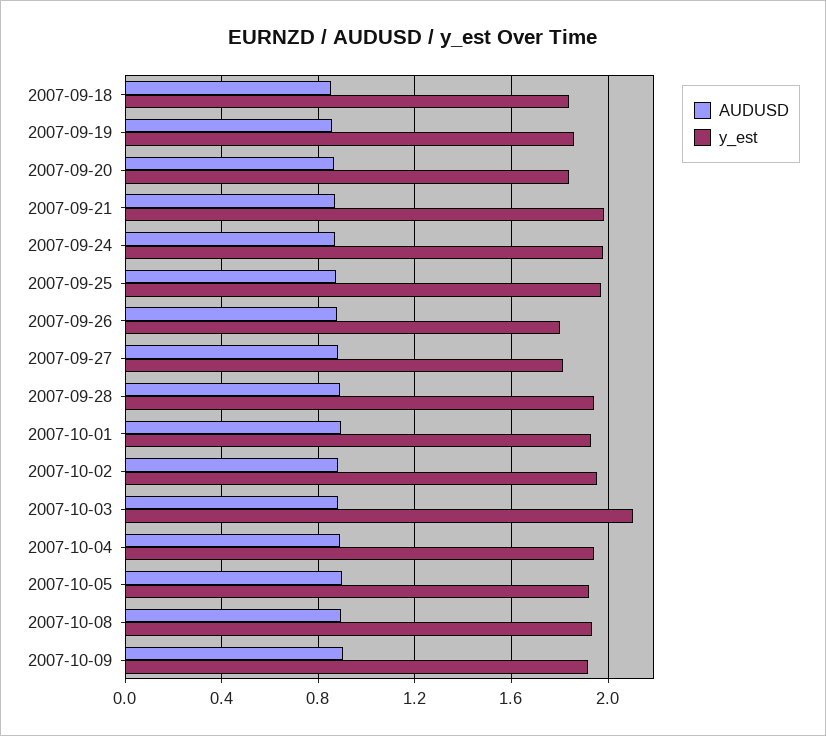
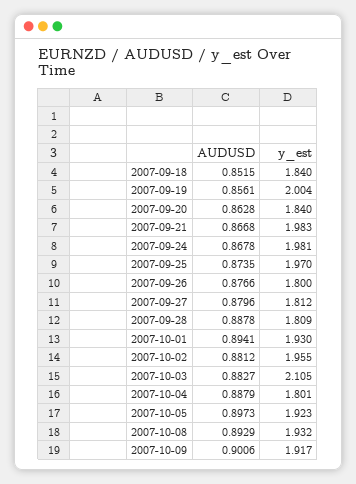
y_est, 2007-09-19: 1.85 -> 2.004
y_est, 2007-09-28: 1.95 -> 1.809
y_est, 2007-10-04: 1.95 -> 1.801

